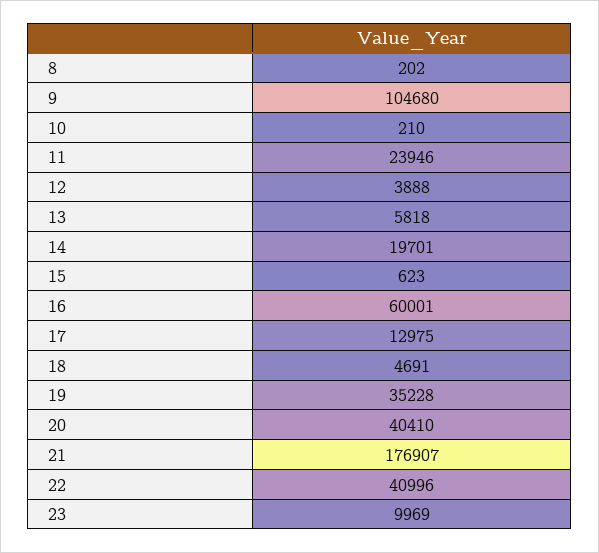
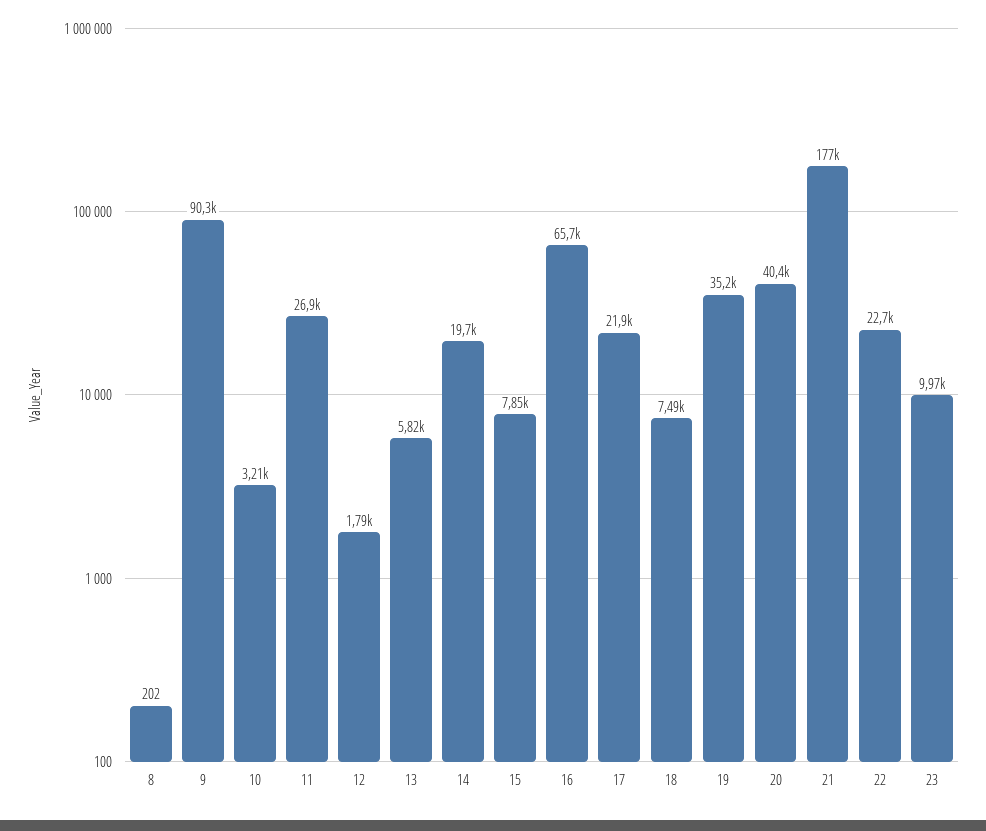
9: 104680 -> 90300
10: 210 -> 3210
11: 23946 -> 26900
12: 3888 -> 1790
15: 623 -> 7850
16: 60001 -> 65700
17: 12975 -> 21900
18: 4691 -> 7490
22: 40996 -> 22700

